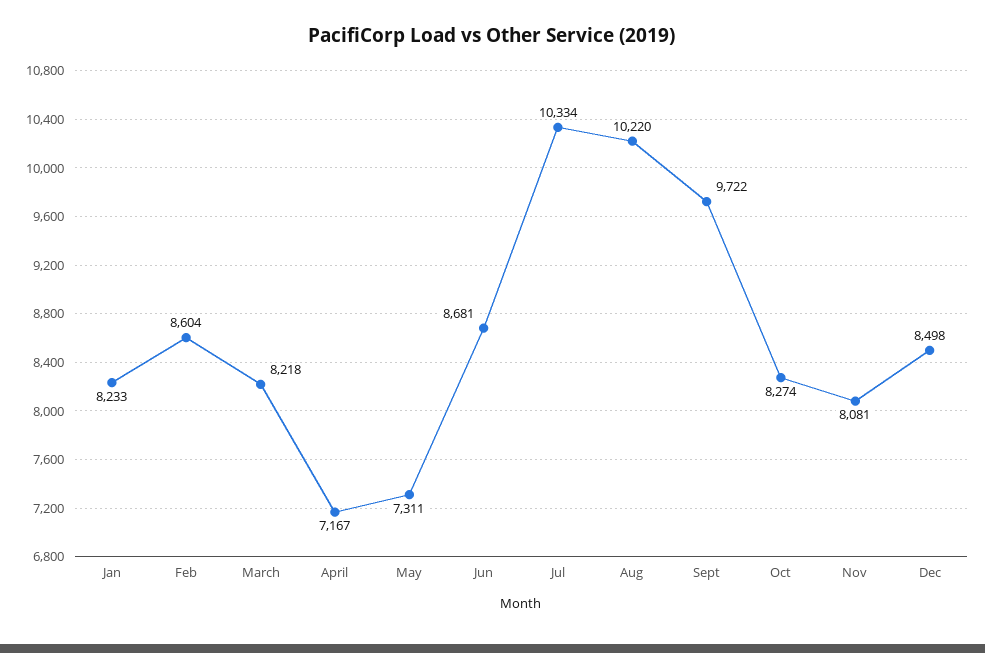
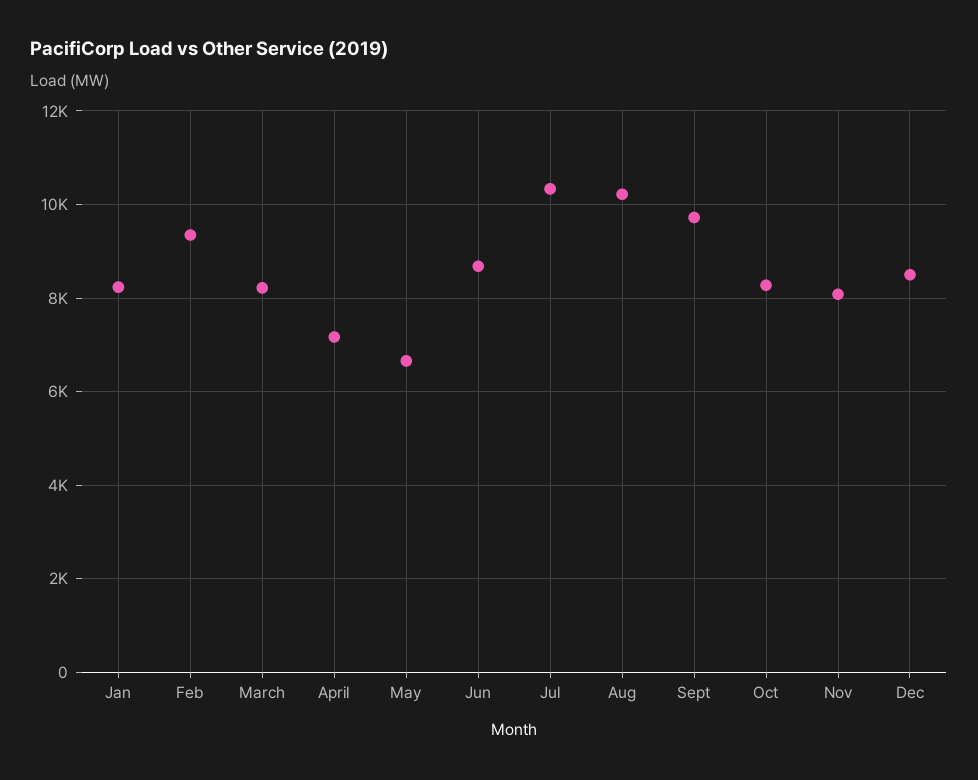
Feb: 8604 -> 9400
May: 7311 -> 6600

